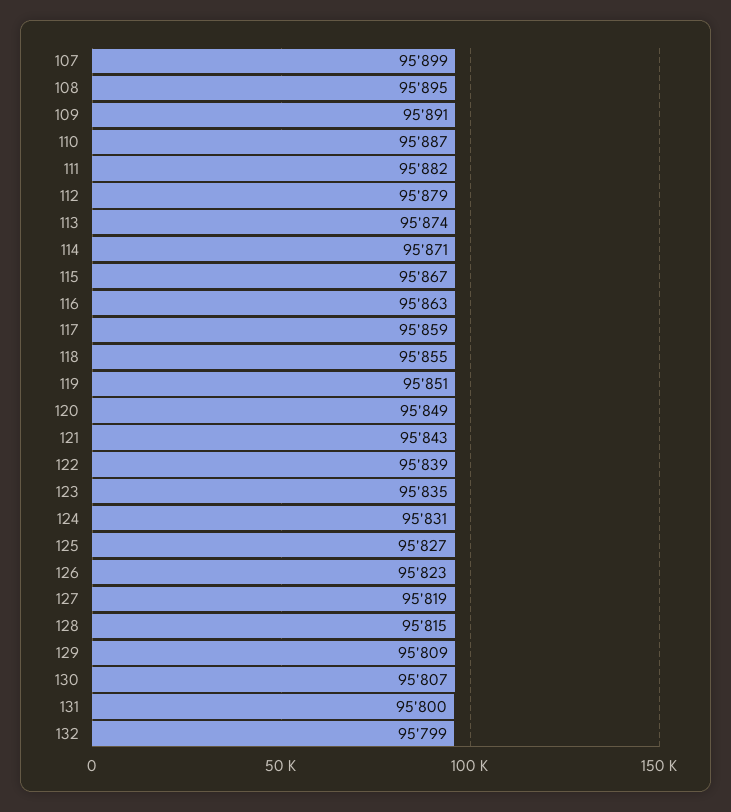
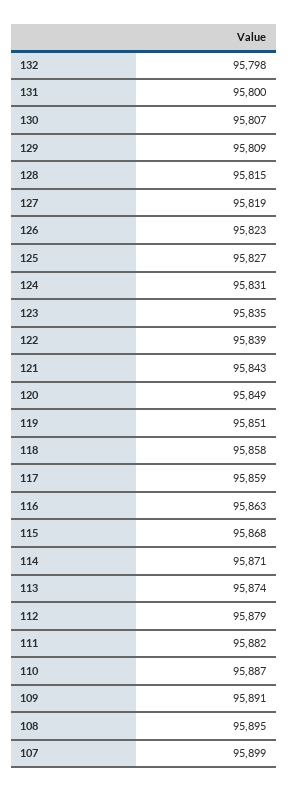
115: 95867 -> 95868
118: 95855 -> 95858
132: 95799 -> 95798

